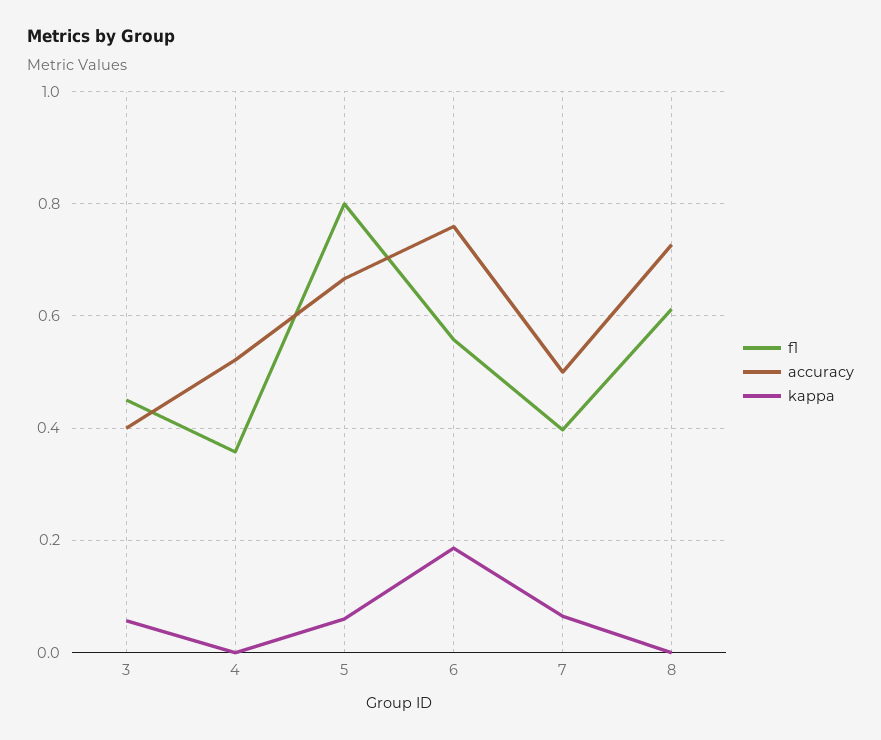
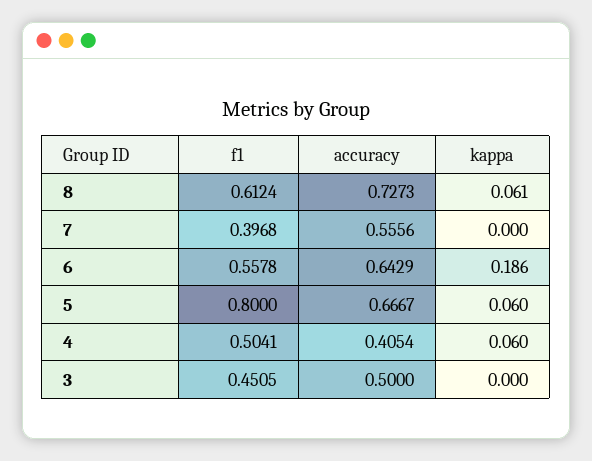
accuracy, 3: 0.4 -> 0.5
kappa, 3: 0.06 -> 0
f1, 4: 0.36 -> 0.5041
accuracy, 4: 0.52 -> 0.4054
kappa, 4: 0 -> 0.06
accuracy, 6: 0.76 -> 0.6429
accuracy, 7: 0.5 -> 0.5556
kappa, 7: 0.06 -> 0
kappa, 8: 0 -> 0.061

